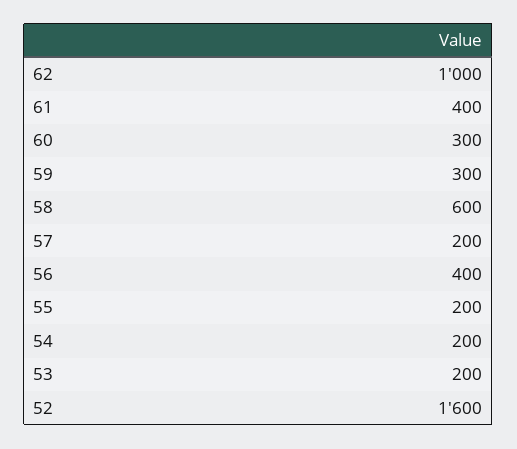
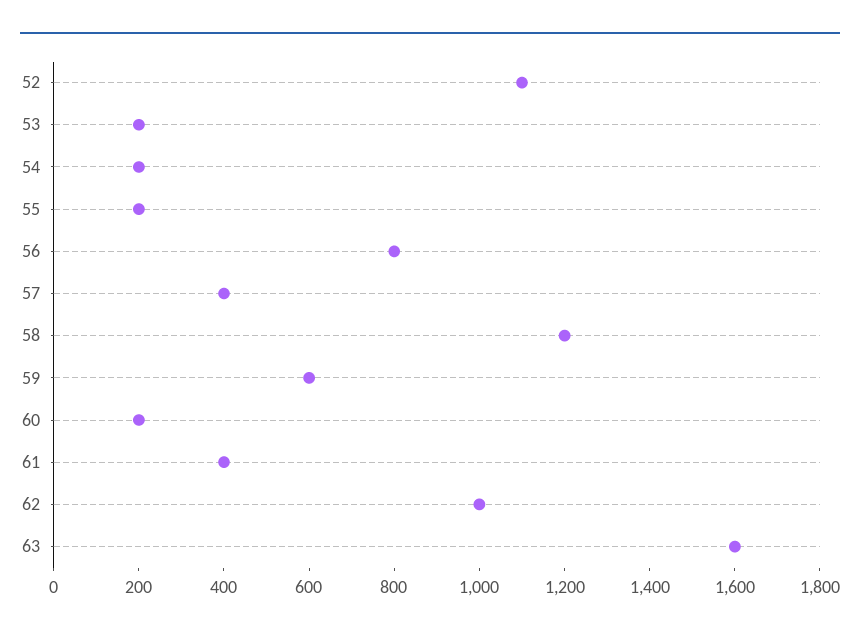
60: 300 -> 200
59: 300 -> 600
58: 600 -> 1200
57: 200 -> 400
56: 400 -> 800
52: 1600 -> 1100
63: none -> 1600

